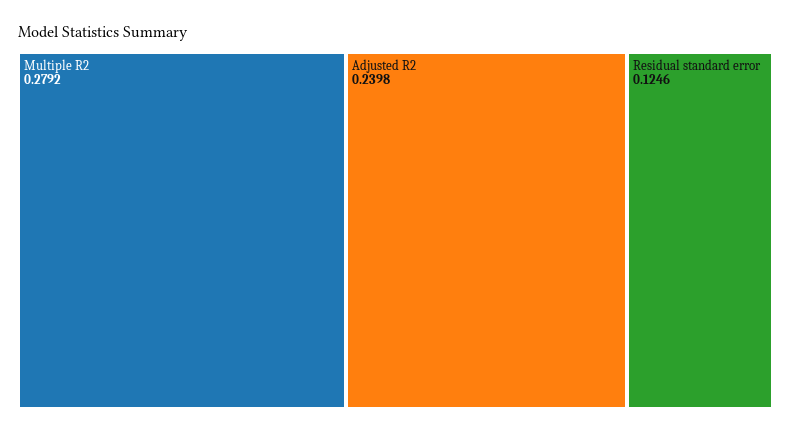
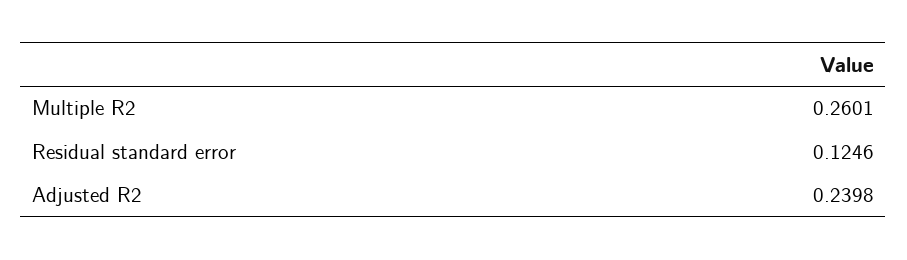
Multiple R2: 0.2792 -> 0.2601

